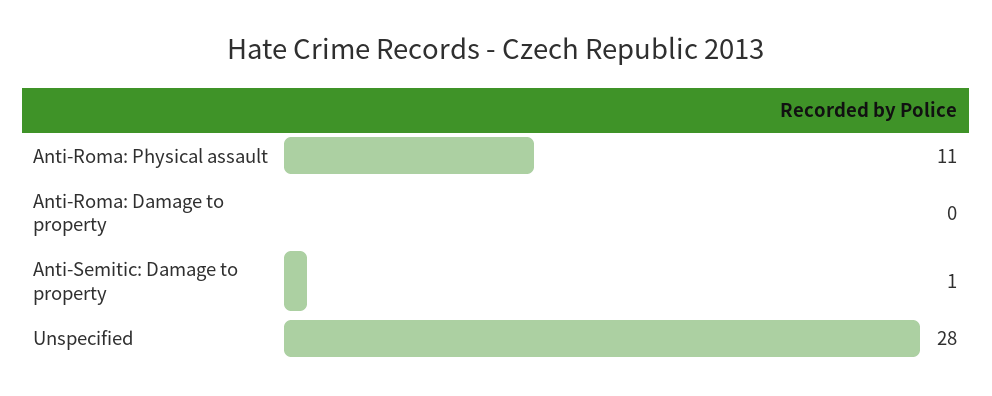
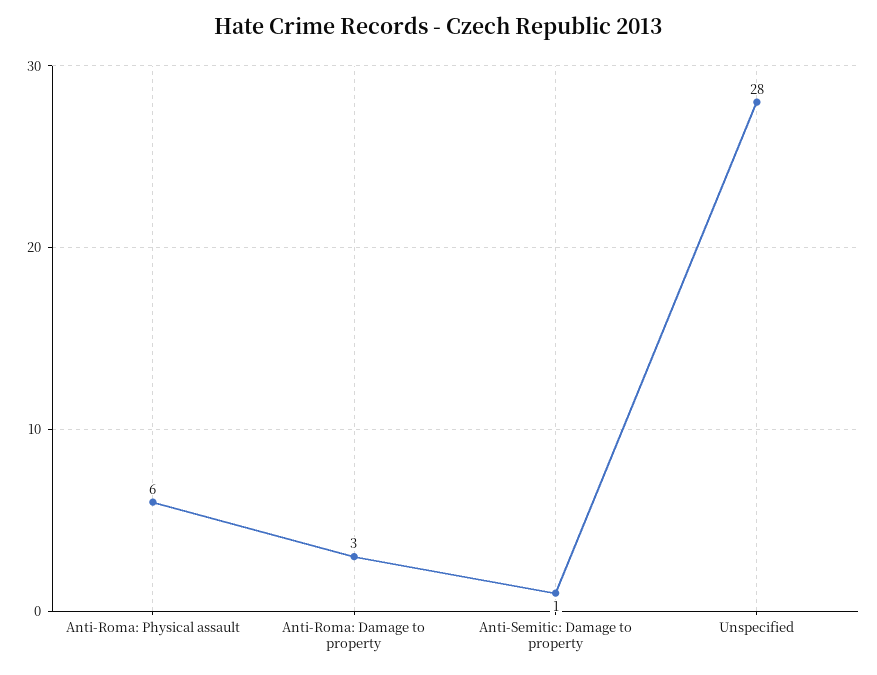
Anti-Roma: Physical assault: 11 -> 6
Anti-Roma: Damage to property: 0 -> 3

